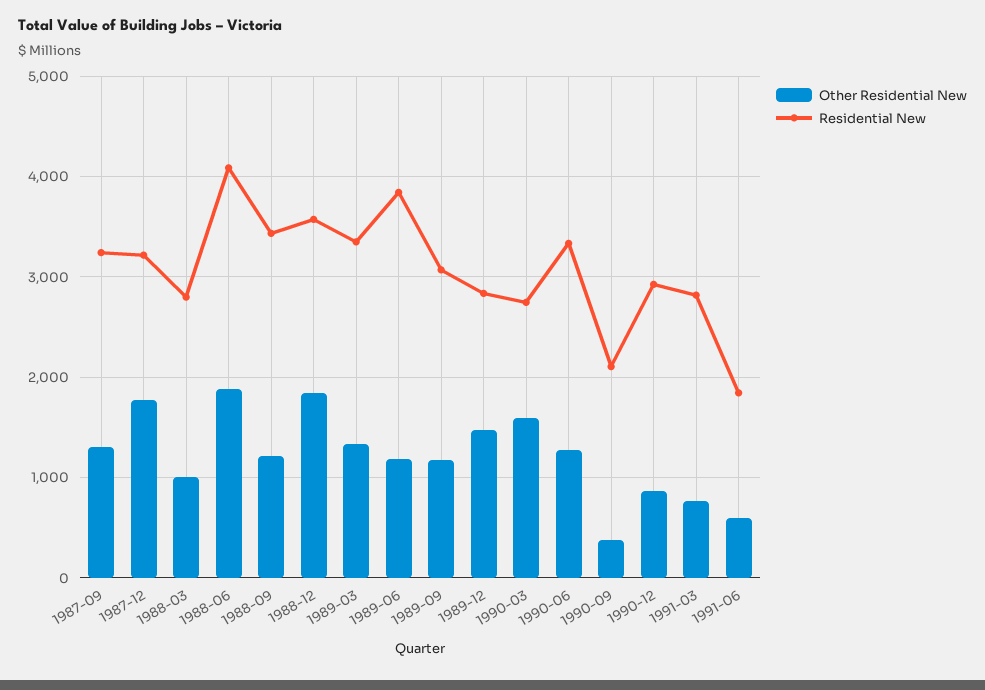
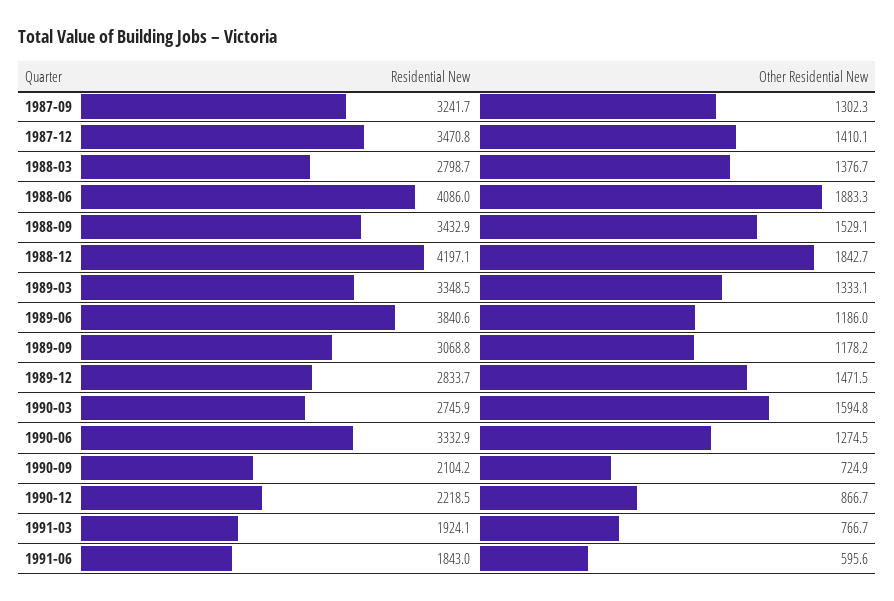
Other Residential New, 1987-12: 1800 -> 1410.1
Residential New, 1987-12: 3200 -> 3470.8
Other Residential New, 1988-03: 1000 -> 1376.7
Other Residential New, 1988-09: 1200 -> 1529.1
Residential New, 1988-12: 3600 -> 4197.1
Other Residential New, 1990-09: 400 -> 724.9
Residential New, 1990-12: 2900 -> 2218.5
Residential New, 1991-03: 2800 -> 1924.1

